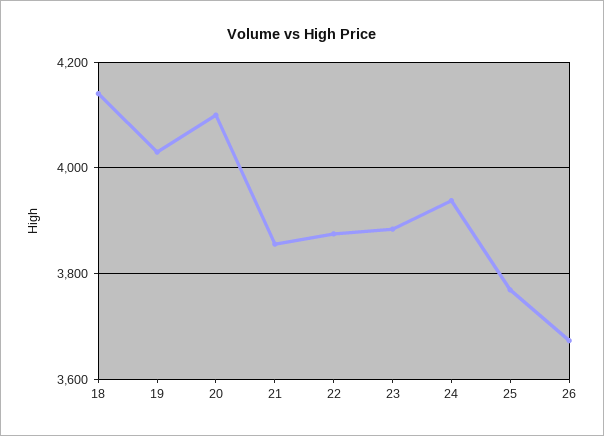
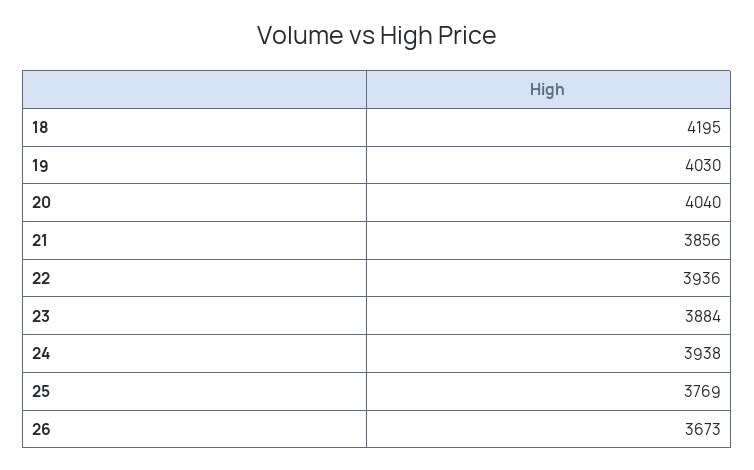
18: 4140 -> 4195
20: 4100 -> 4040
22: 3880 -> 3936

